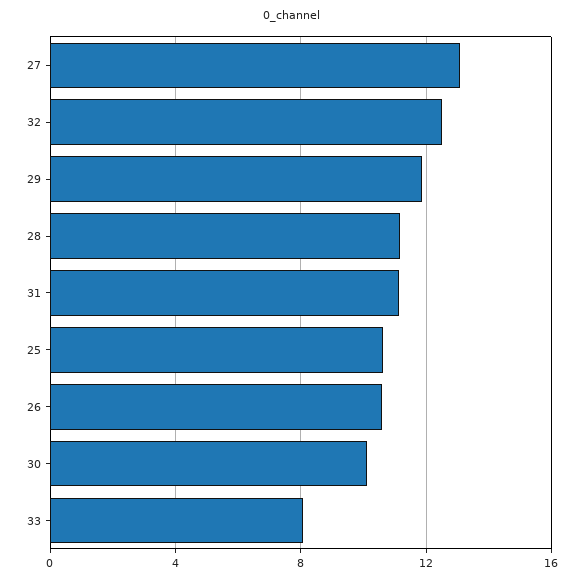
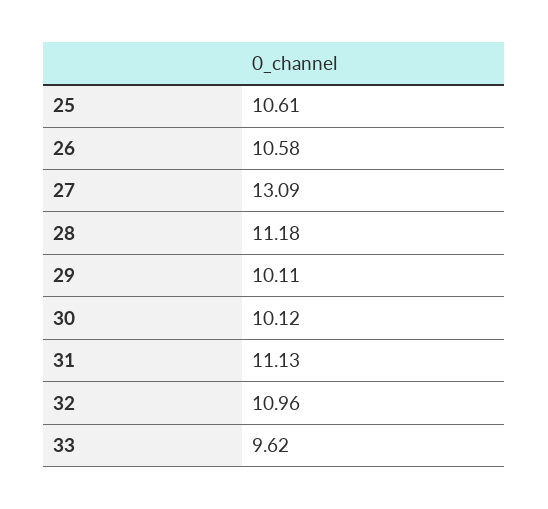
32: 12.5 -> 10.96
29: 12 -> 10.11
33: 8 -> 9.62

